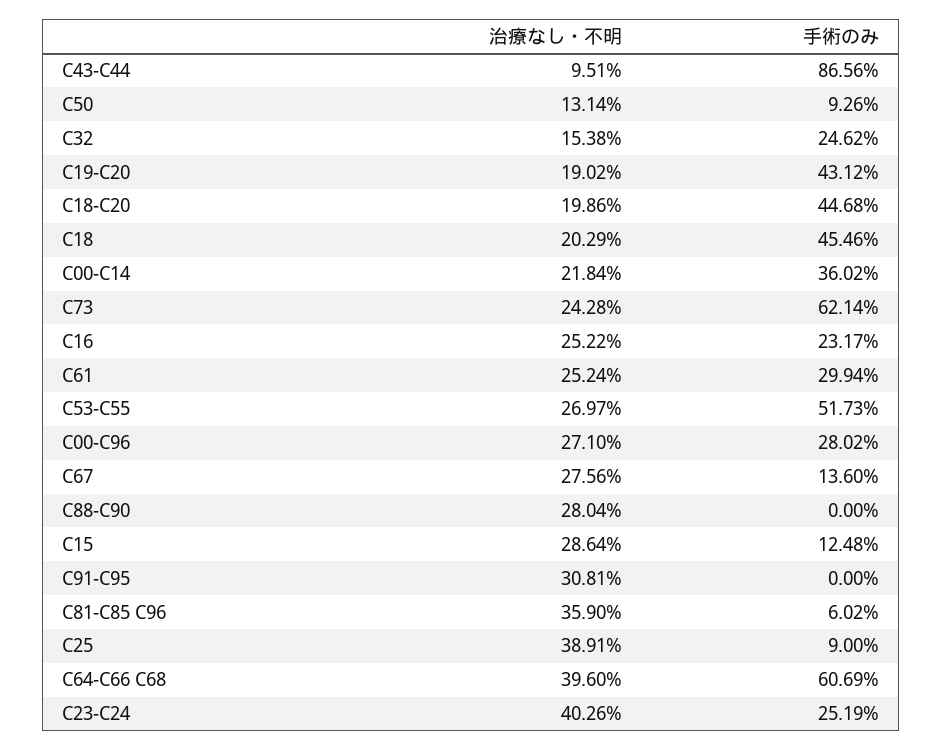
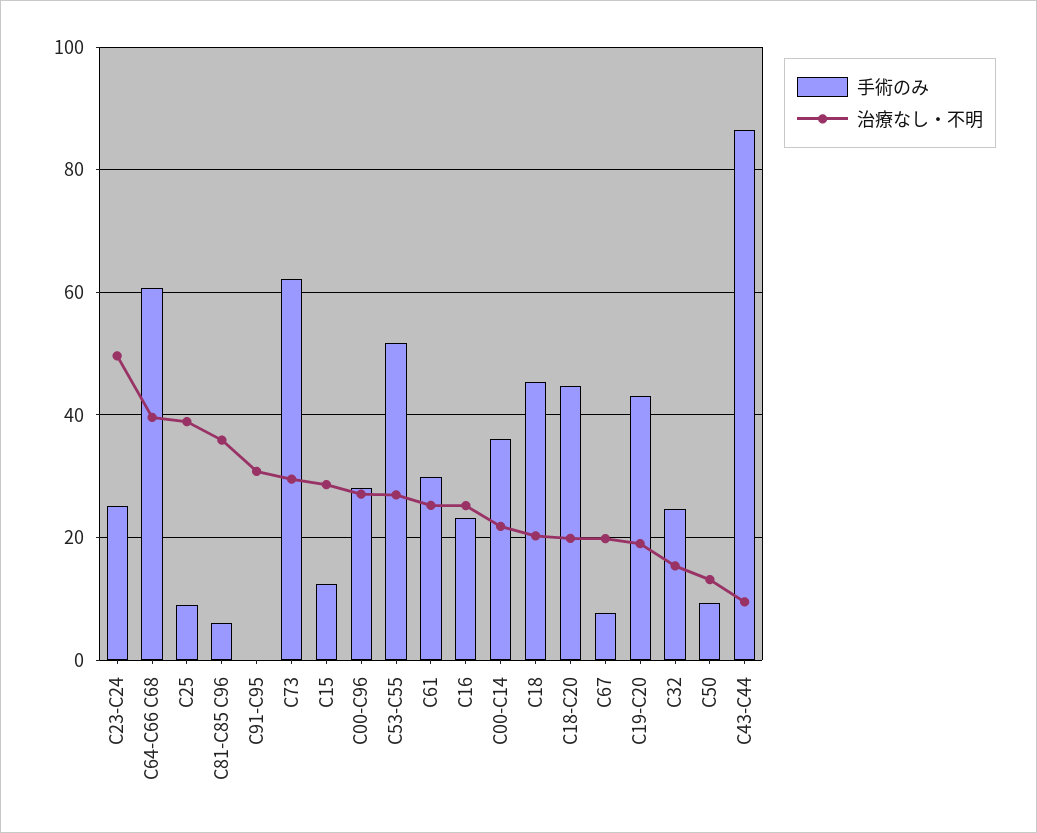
治療なし・不明, C73: 24.28 -> 30
治療なし・不明, C67: 27.56 -> 20
手術のみ, C67: 13.6 -> 8
治療なし・不明, C88-C90: 28.04 -> none
手術のみ, C88-C90: 0 -> none
治療なし・不明, C23-C24: 40.26 -> 50

